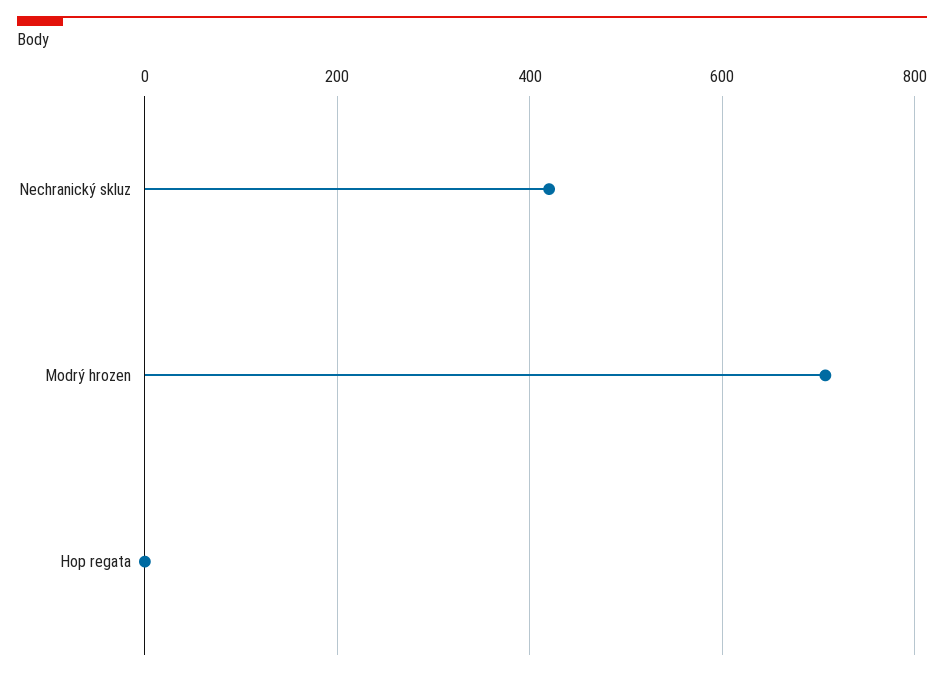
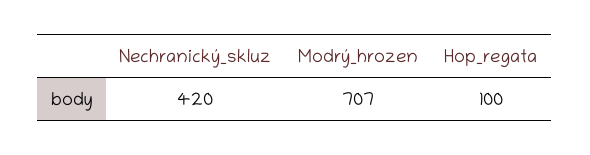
Hop regata: 0 -> 100

